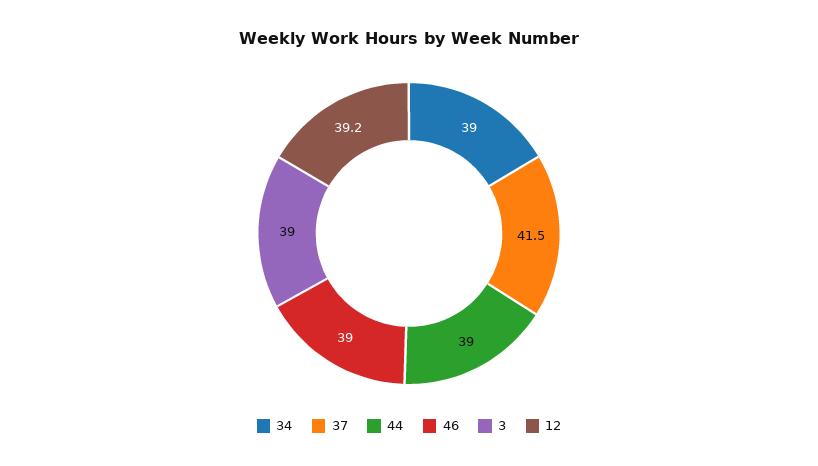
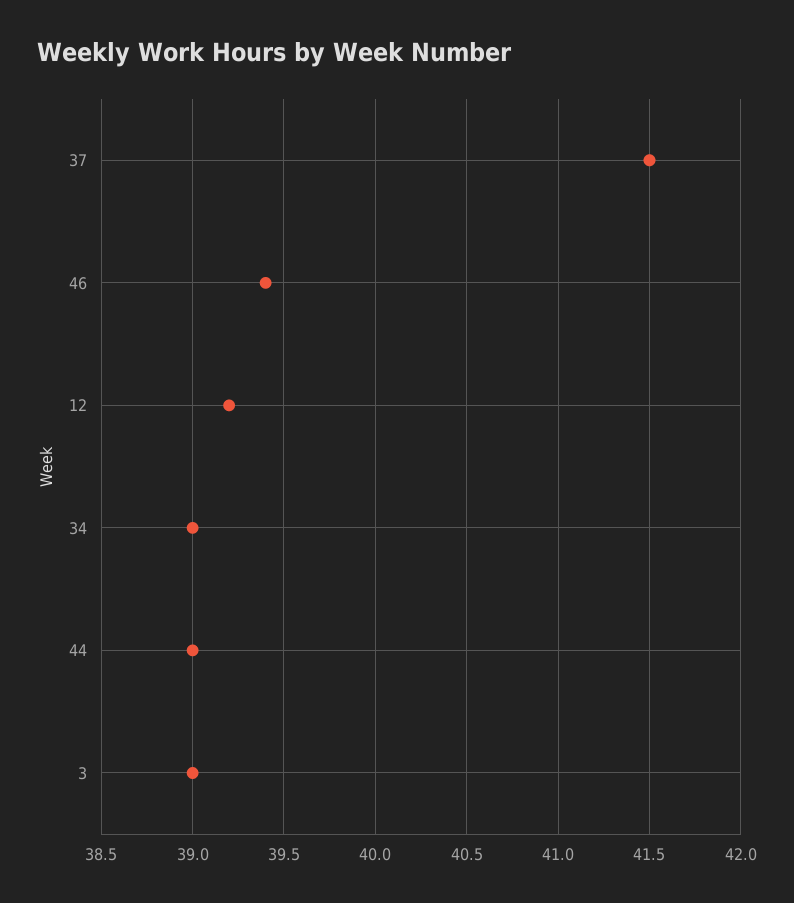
46: 39 -> 39.4

